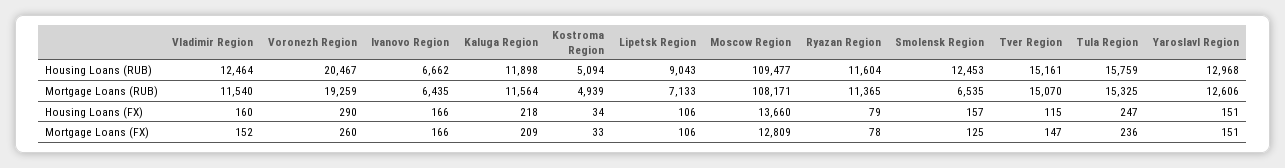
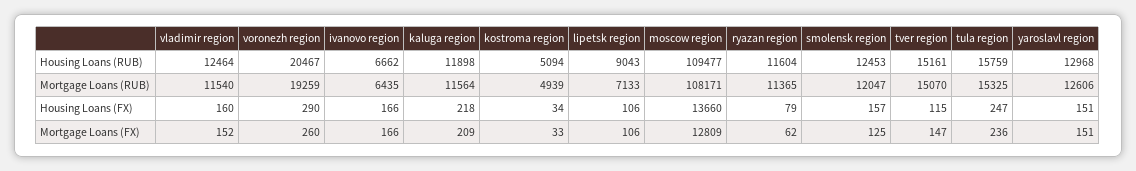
Smolensk Region, Mortgage Loans (RUB): 6535 -> 12047
Ryazan Region, Mortgage Loans (FX): 78 -> 62

